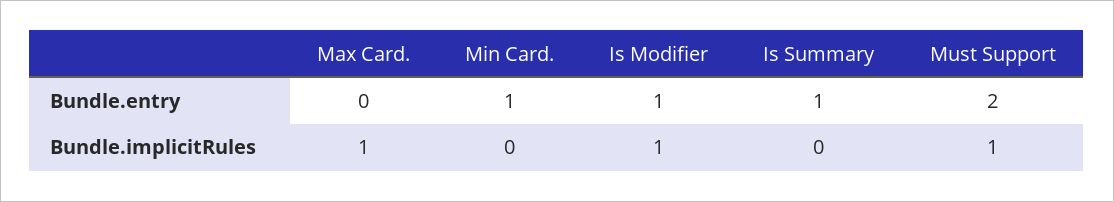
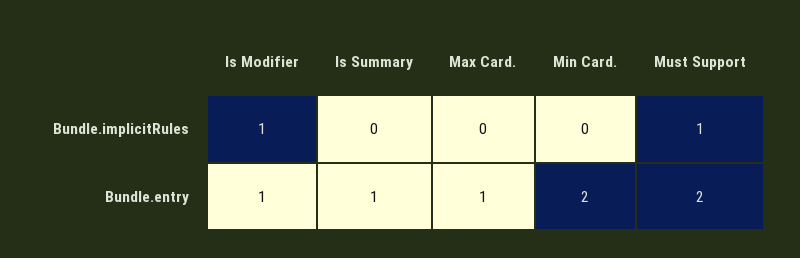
Max Card., Bundle.entry: 0 -> 1
Min Card., Bundle.entry: 1 -> 2
Max Card., Bundle.implicitRules: 1 -> 0

